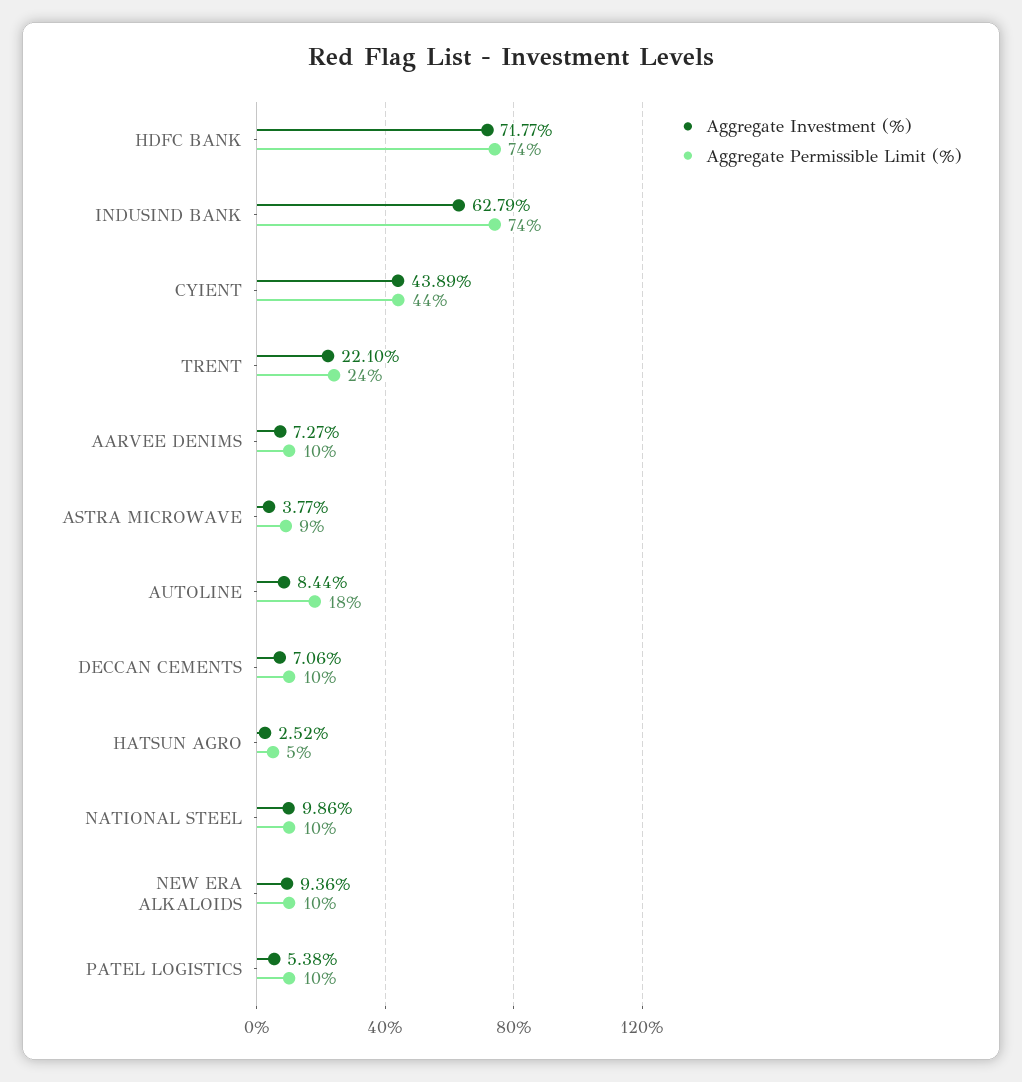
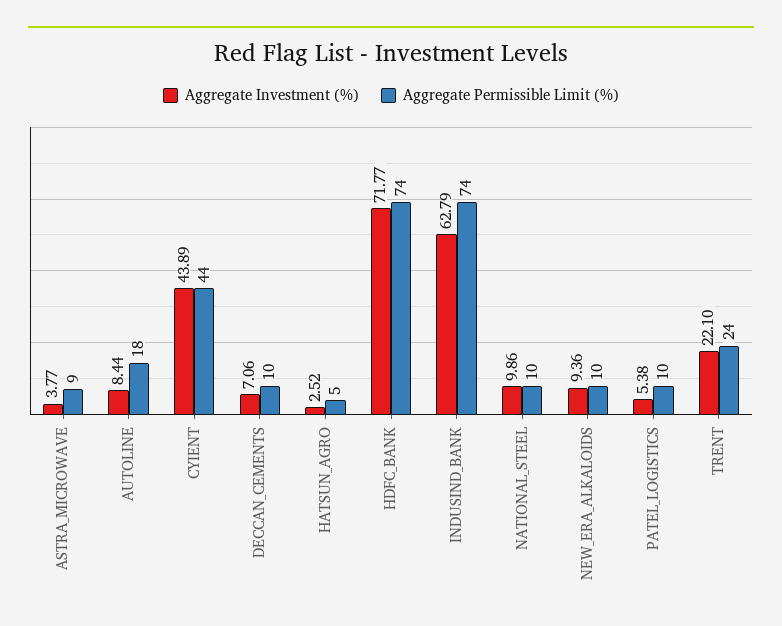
Aggregate Investment (%), AARVEE DENIMS: 7.27 -> none
Aggregate Permissible Limit (%), AARVEE DENIMS: 10 -> none

